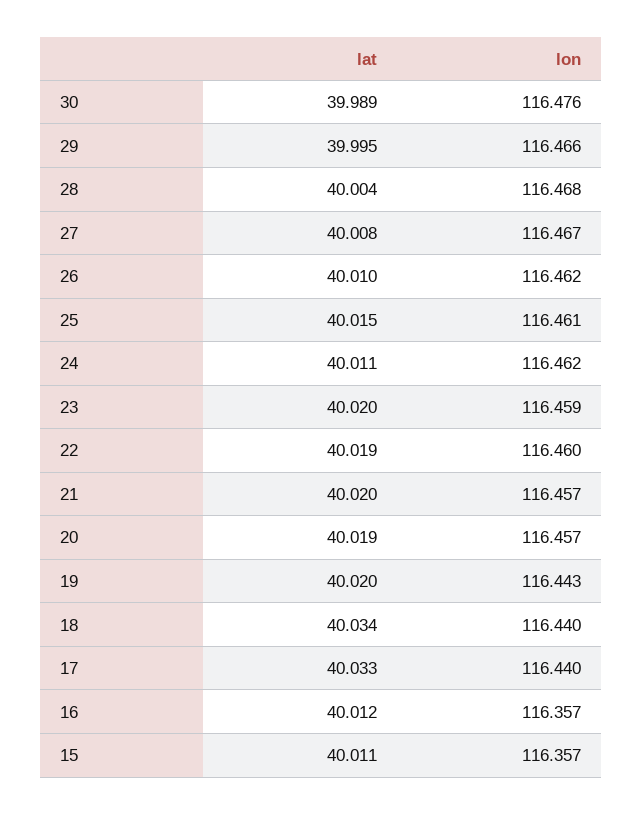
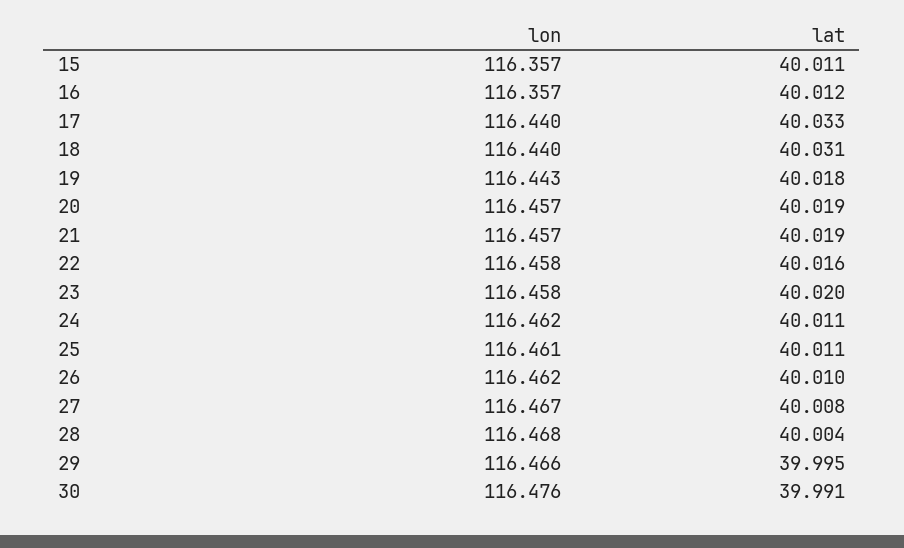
lat, 30: 39.989 -> 39.991
lat, 25: 40.015 -> 40.011
lon, 23: 116.459 -> 116.458
lat, 22: 40.019 -> 40.016
lon, 22: 116.46 -> 116.458
lat, 21: 40.02 -> 40.019
lat, 19: 40.02 -> 40.018
lat, 18: 40.034 -> 40.031

